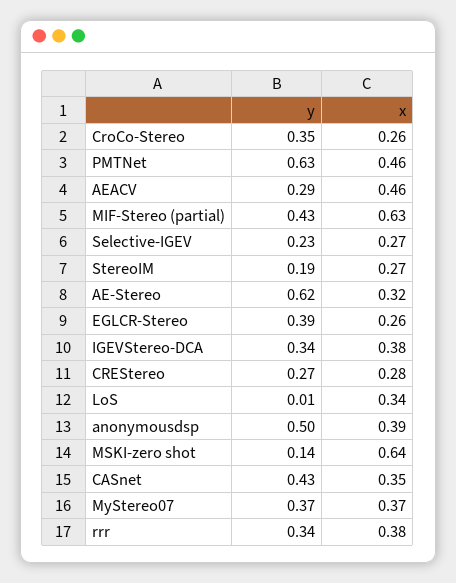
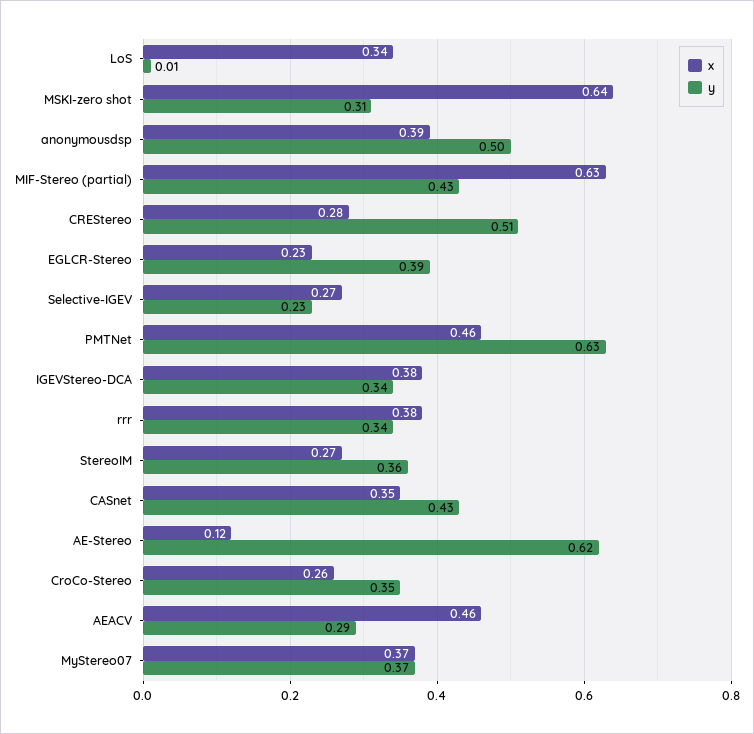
y, StereoIM: 0.19 -> 0.36
x, AE-Stereo: 0.32 -> 0.12
x, EGLCR-Stereo: 0.26 -> 0.23
y, CREStereo: 0.27 -> 0.51
y, MSKI-zero shot: 0.14 -> 0.31

